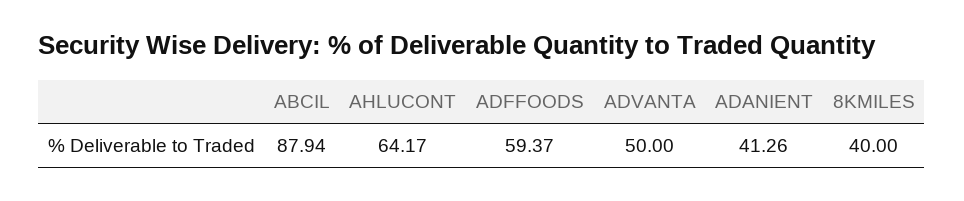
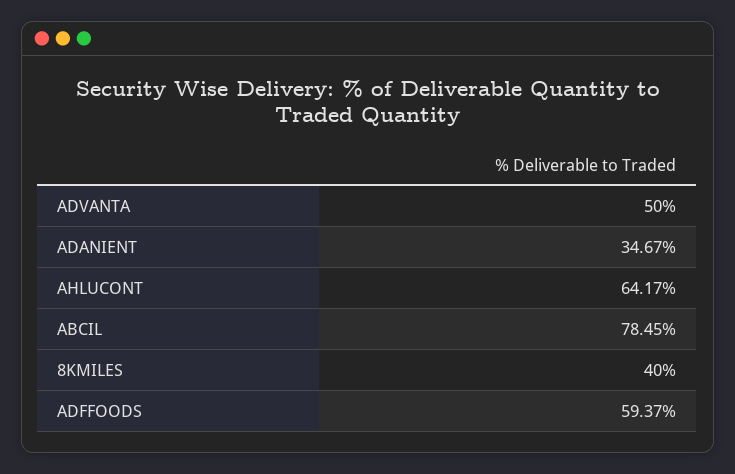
ABCIL: 87.94 -> 78.45
ADANIENT: 41.26 -> 34.67

